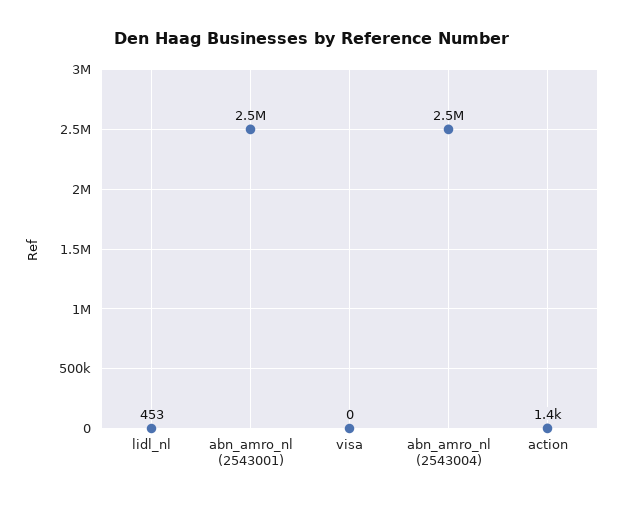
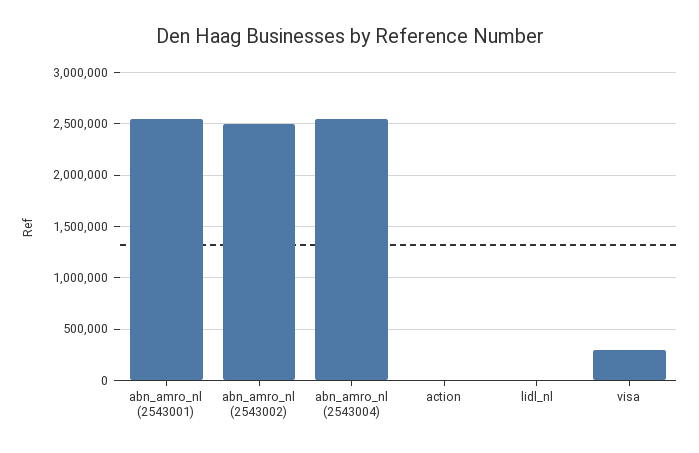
visa: 0 -> 300000
abn_amro_nl (2543002): none -> 2500000

